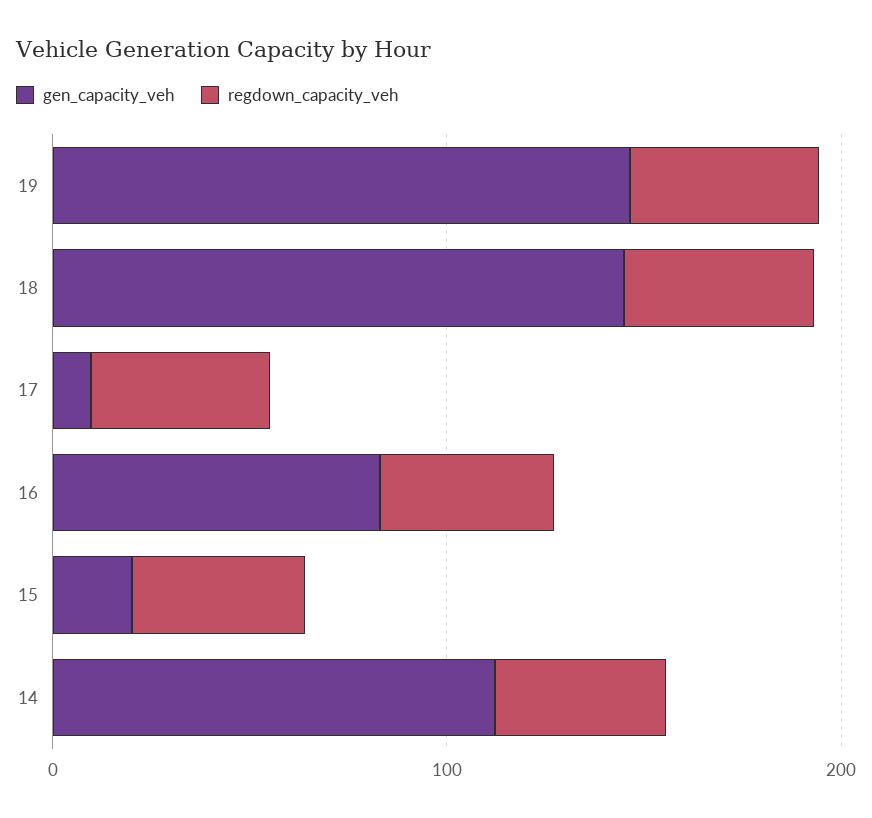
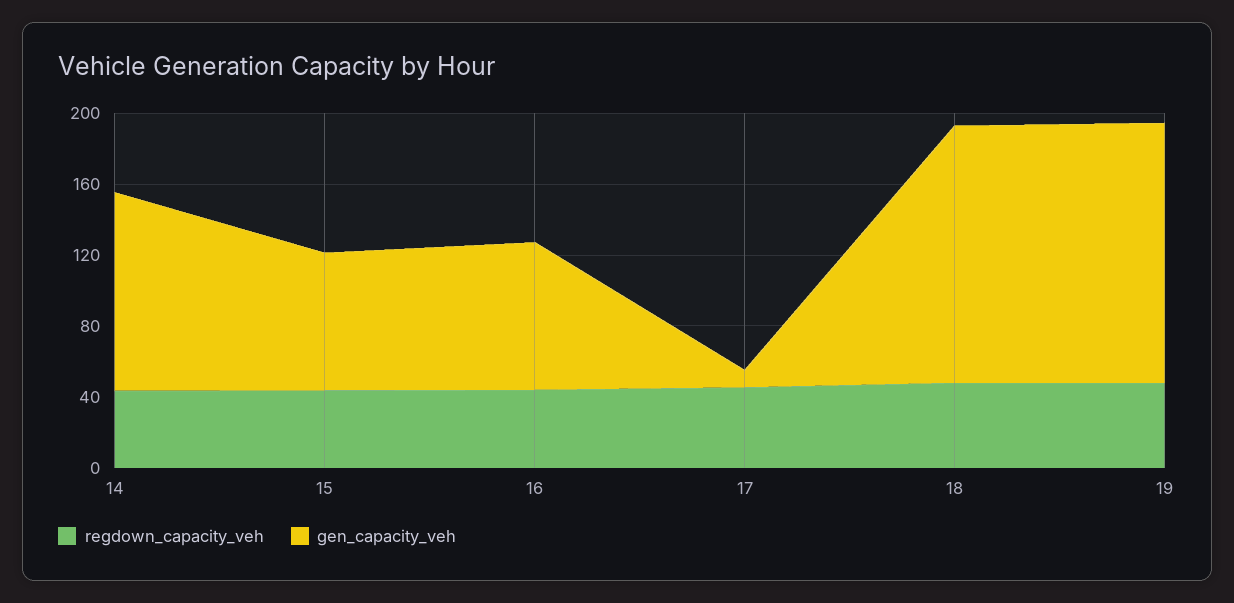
gen_capacity_veh, 15: 20 -> 80

